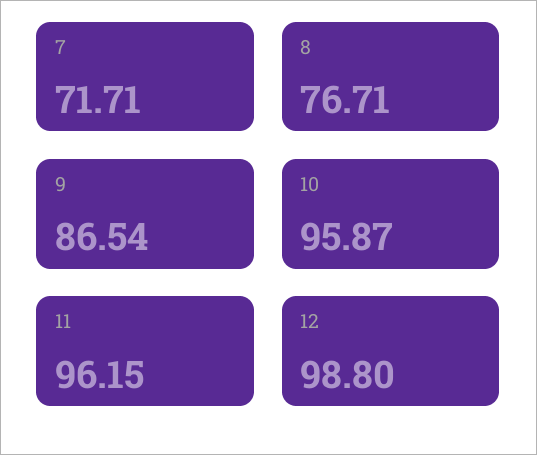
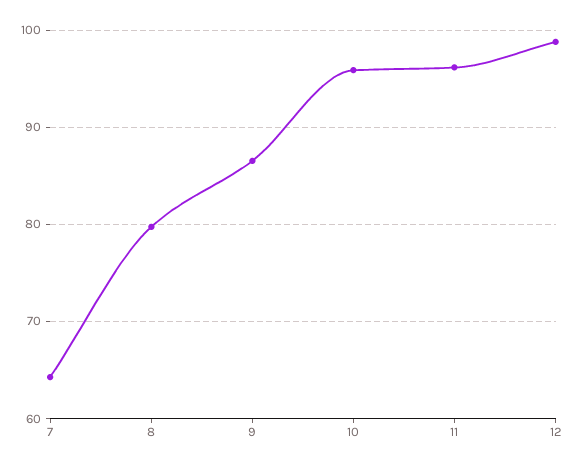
7: 71.71 -> 64
8: 76.71 -> 80

